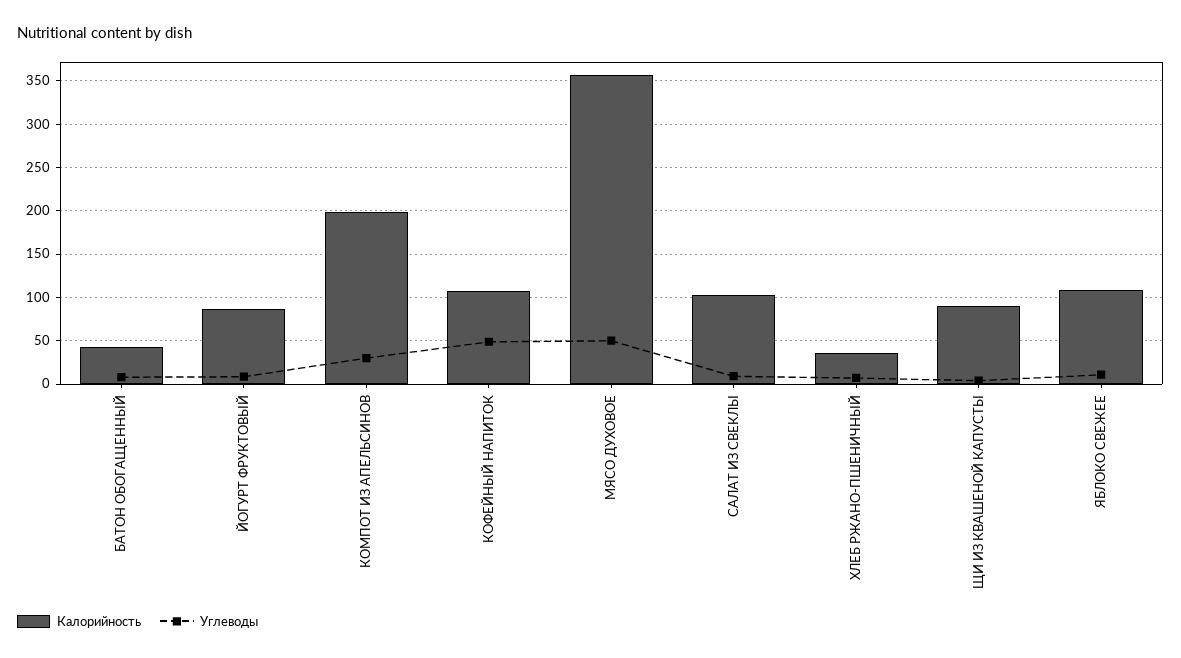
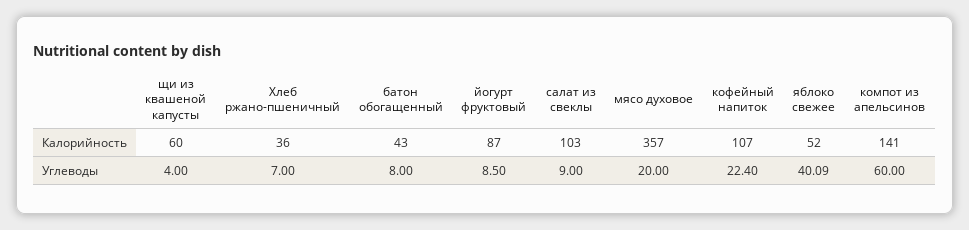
Калорийность, КОМПОТ ИЗ АПЕЛЬСИНОВ: 200 -> 141
Углеводы, КОМПОТ ИЗ АПЕЛЬСИНОВ: 30 -> 60
Углеводы, КОФЕЙНЫЙ НАПИТОК: 50 -> 22.4
Углеводы, МЯСО ДУХОВОЕ: 50 -> 20
Калорийность, ЩИ ИЗ КВАШЕНОЙ КАПУСТЫ: 90 -> 60
Калорийность, ЯБЛОКО СВЕЖЕЕ: 110 -> 52
Углеводы, ЯБЛОКО СВЕЖЕЕ: 10 -> 40.09

